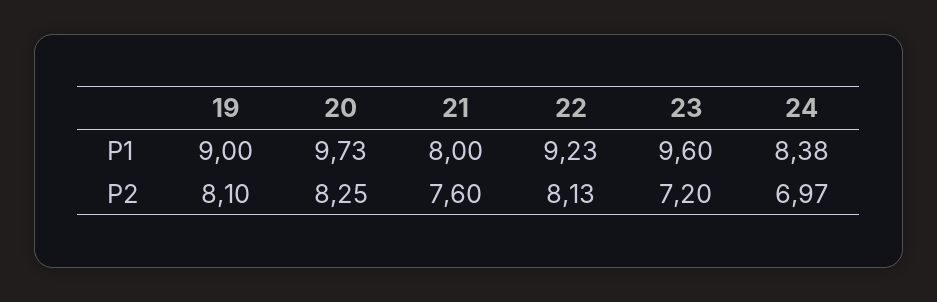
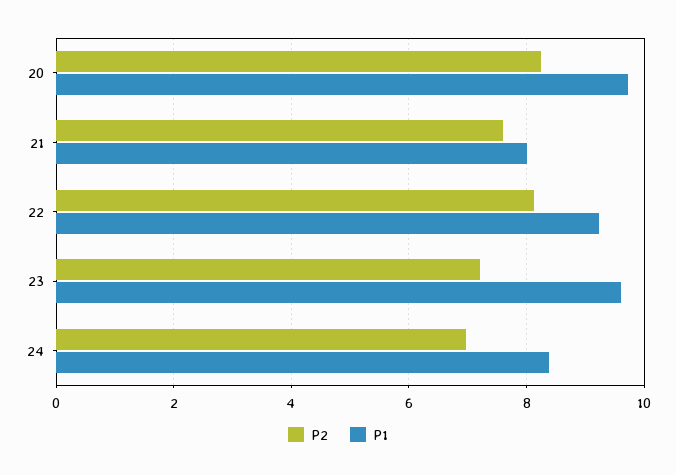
P1, 19: 9 -> none
P2, 19: 8.1 -> none

